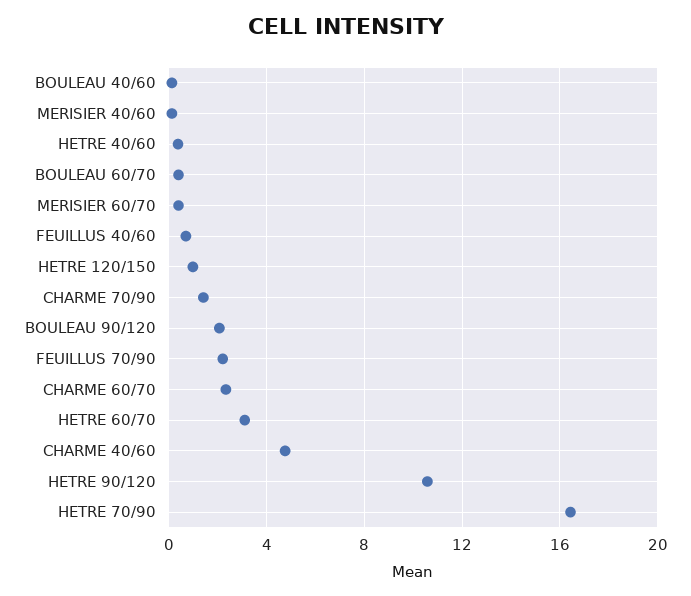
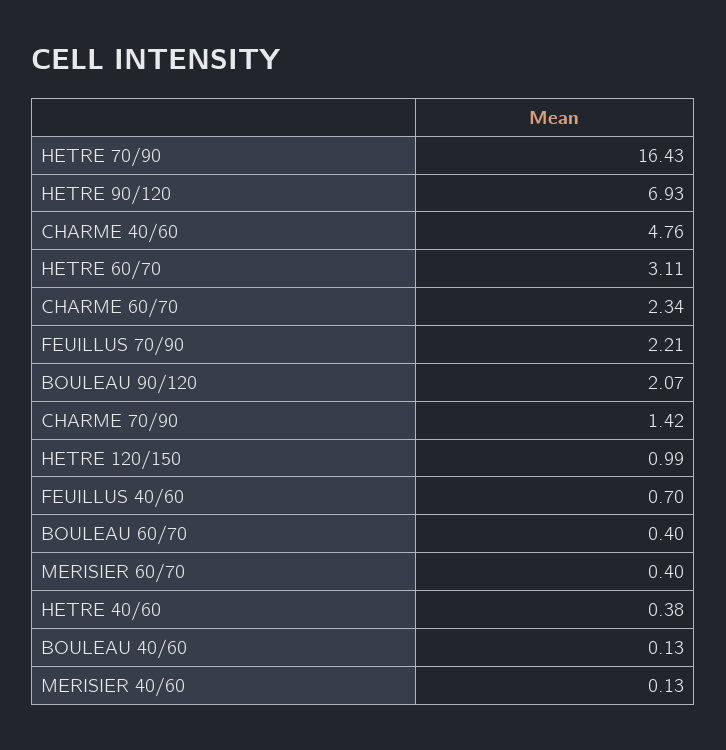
HETRE 90/120: 10.5 -> 6.93

